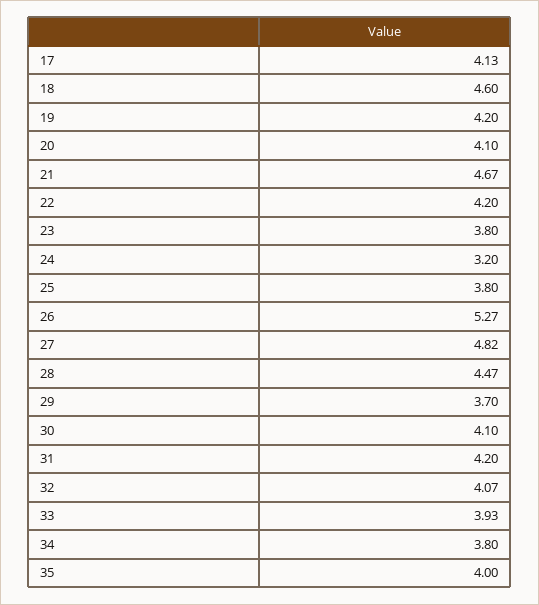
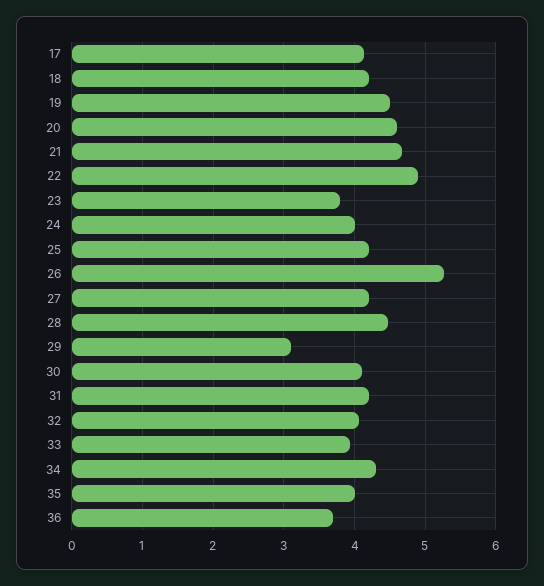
18: 4.6 -> 4.2
19: 4.2 -> 4.5
20: 4.1 -> 4.6
22: 4.2 -> 4.9
24: 3.2 -> 4
25: 3.8 -> 4.2
27: 4.82 -> 4.2
29: 3.7 -> 3.1
34: 3.8 -> 4.3
36: none -> 3.7

